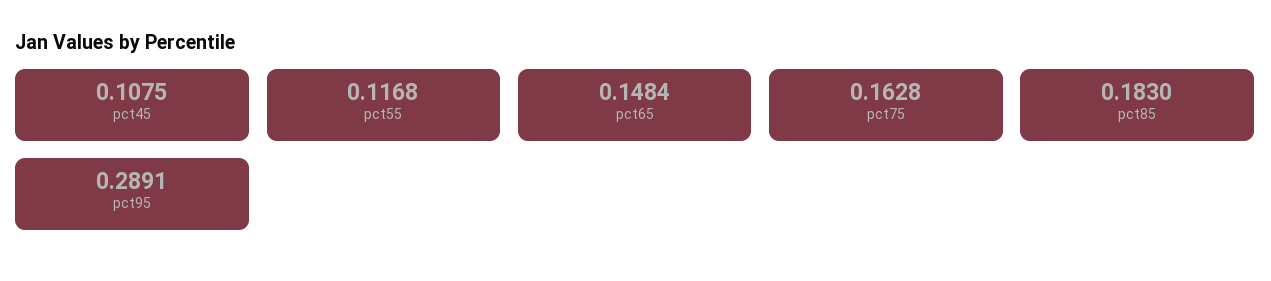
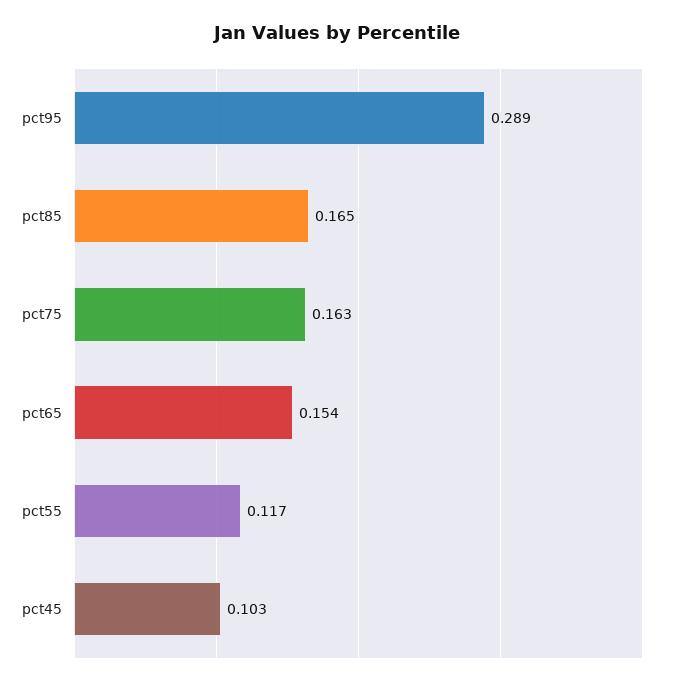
pct45: 0.1075 -> 0.103
pct65: 0.1484 -> 0.154
pct85: 0.183 -> 0.165

